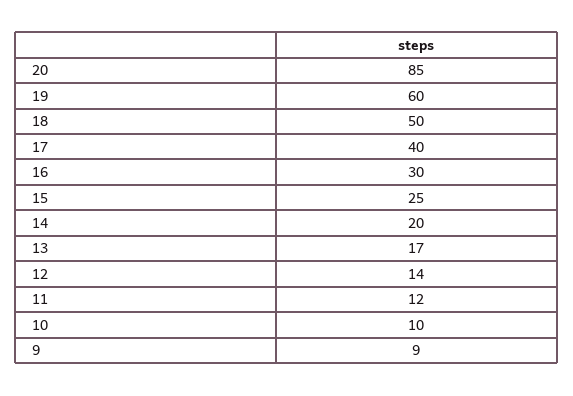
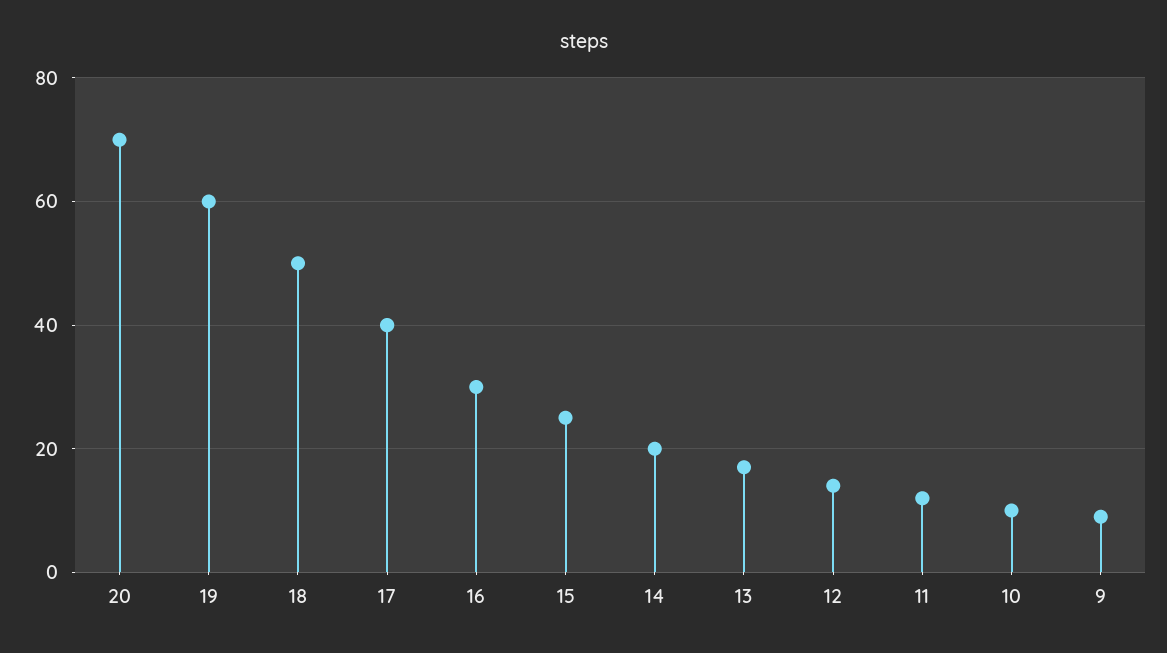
20: 85 -> 70

